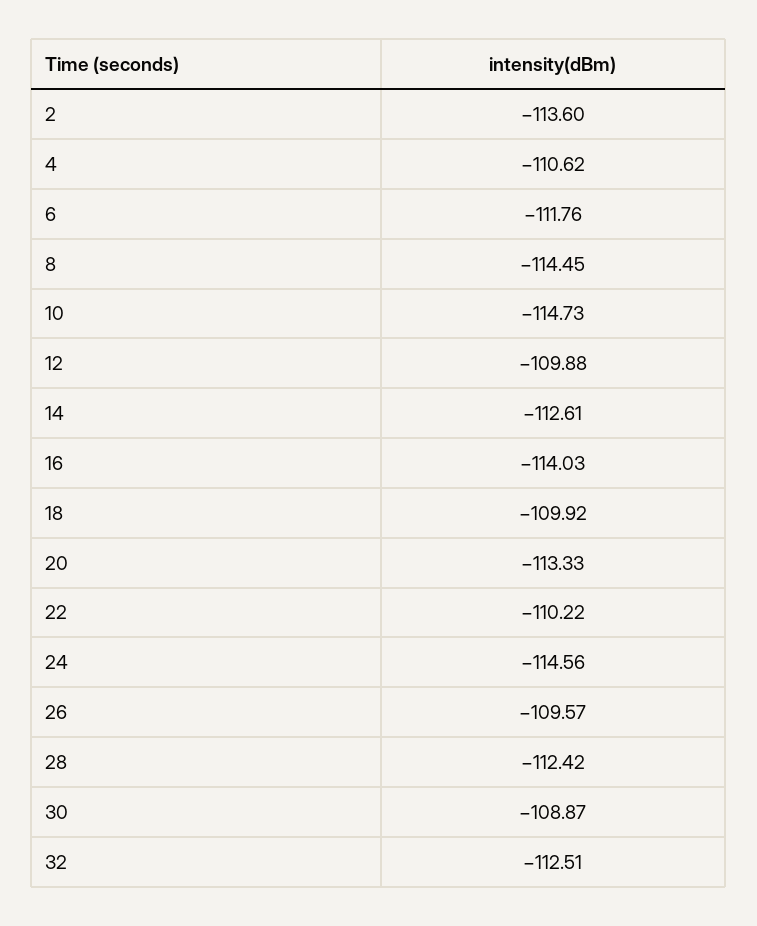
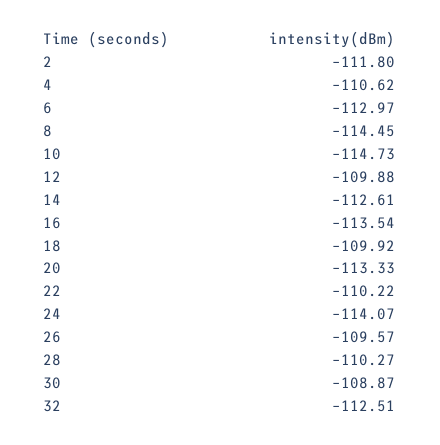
2: -113.6 -> -111.8
6: -111.76 -> -112.97
16: -114.03 -> -113.54
24: -114.56 -> -114.07
28: -112.42 -> -110.27

